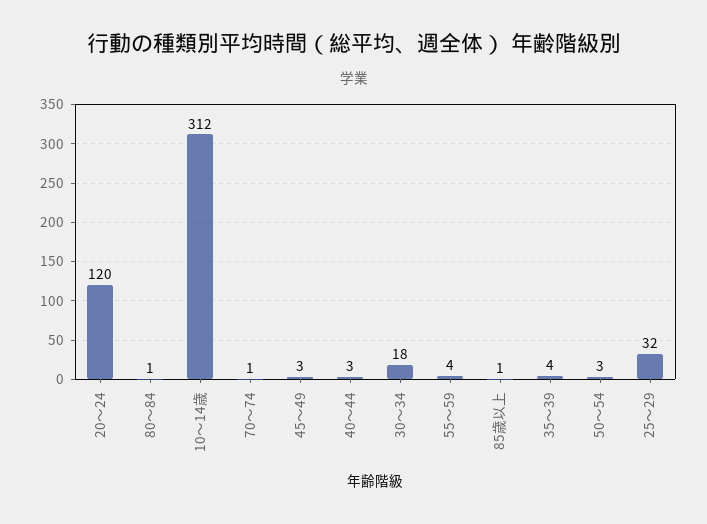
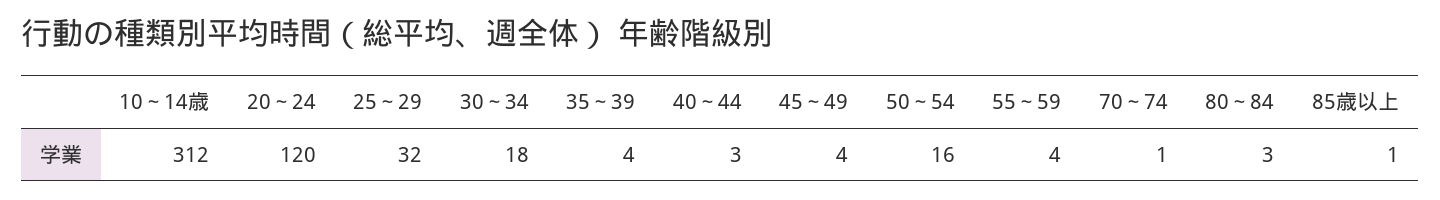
80～84: 1 -> 3
45～49: 3 -> 4
50～54: 3 -> 16

